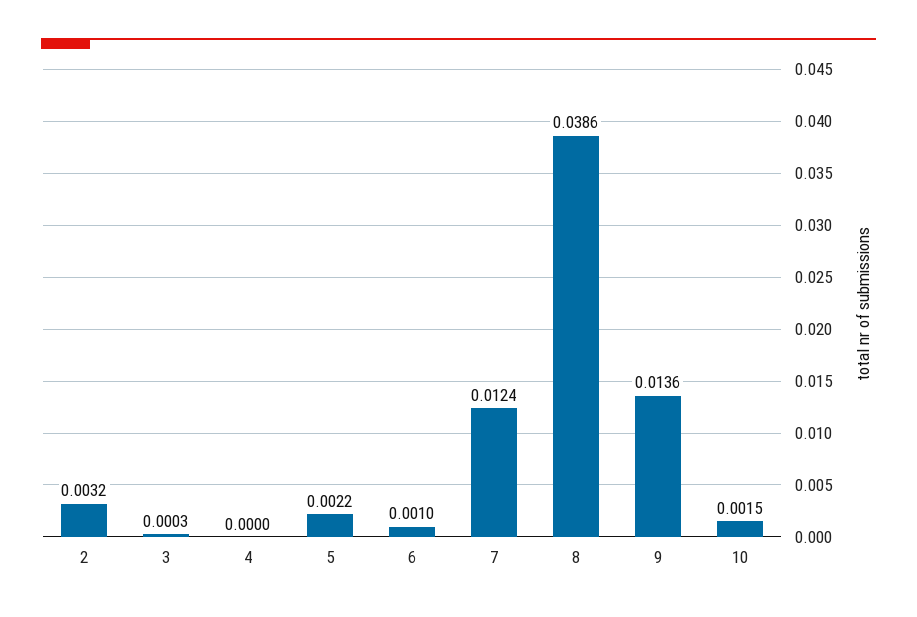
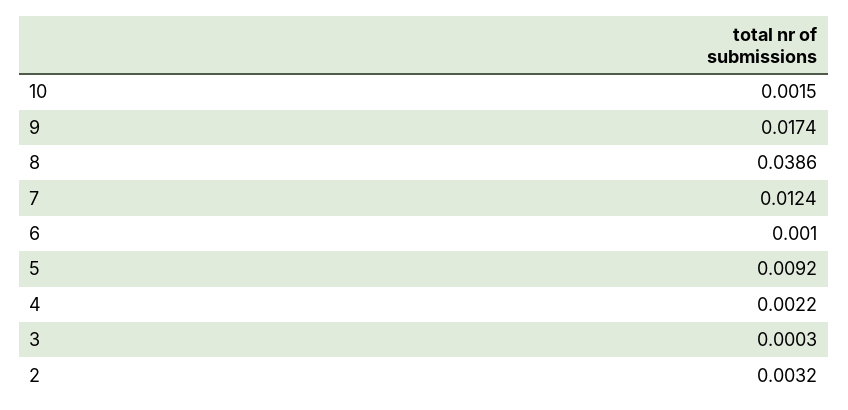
4: 0 -> 0.0022
5: 0.0022 -> 0.0092
9: 0.0136 -> 0.0174

